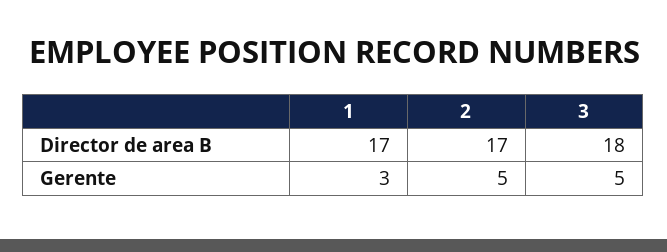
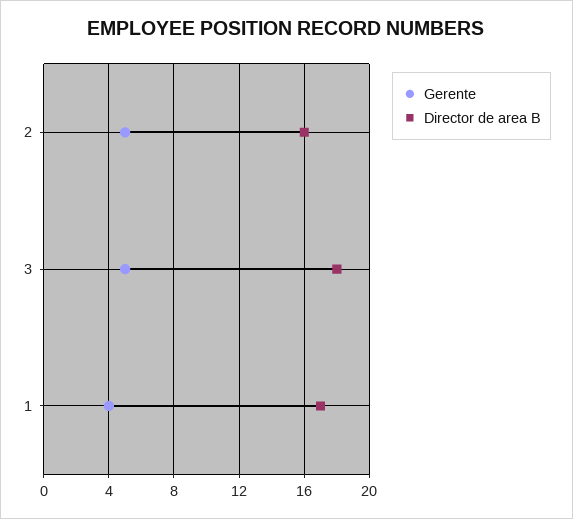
Director de area B, 2: 17 -> 16
Gerente, 1: 3 -> 4

